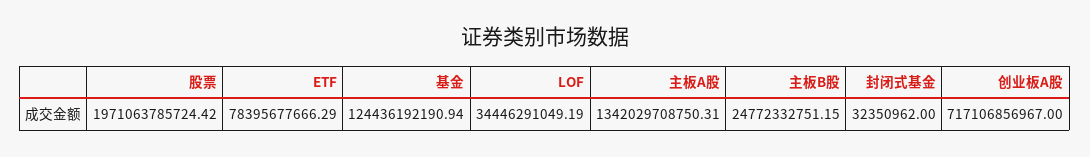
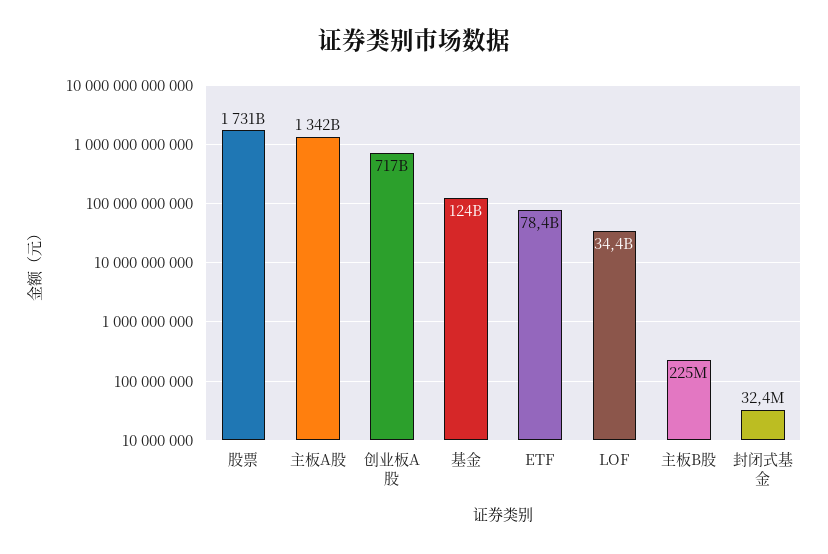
股票: 1971063785724.42 -> 1731000000000
主板B股: 24772332751.15 -> 225000000

